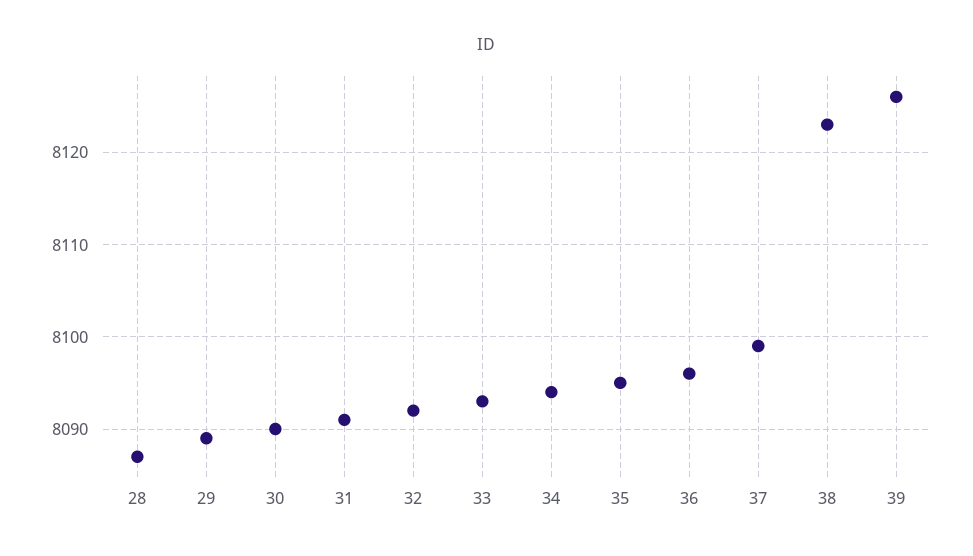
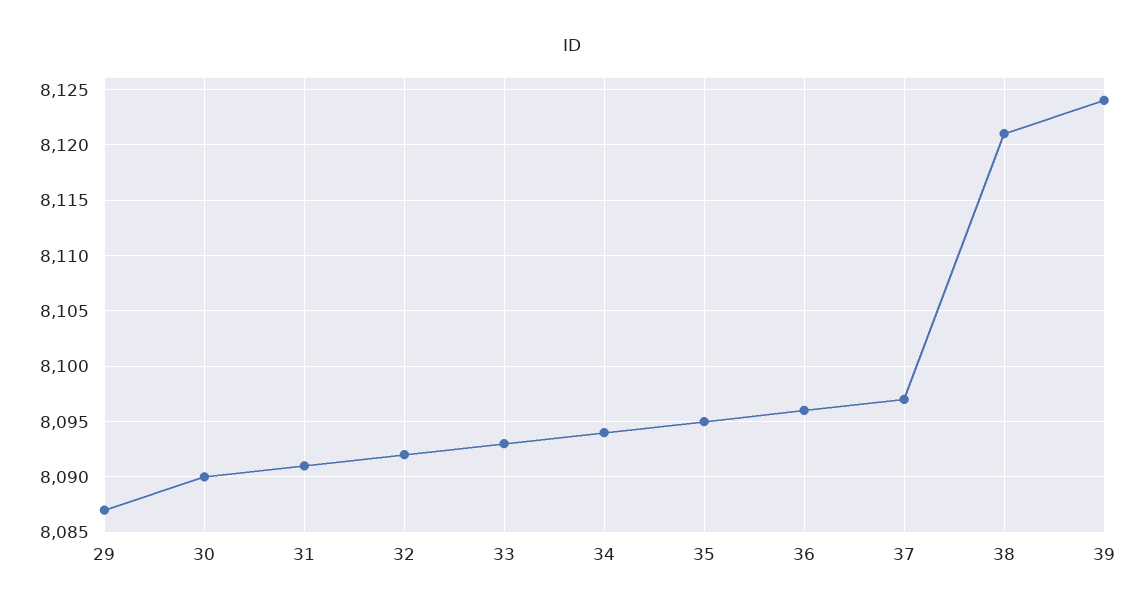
28: 8087 -> none
29: 8089 -> 8087
37: 8099 -> 8097
38: 8123 -> 8121
39: 8126 -> 8124

